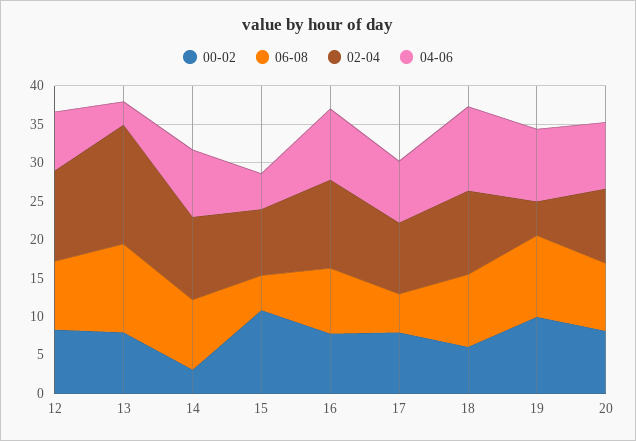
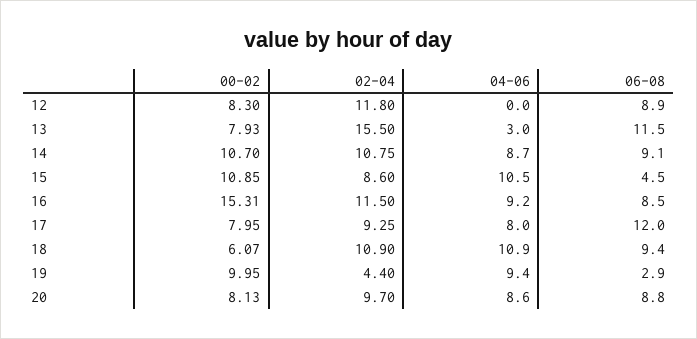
04-06, 12: 7.5 -> 0
00-02, 14: 2.5 -> 10.7
04-06, 15: 5 -> 10.5
00-02, 16: 7.5 -> 15.31
06-08, 17: 5 -> 12
06-08, 19: 10 -> 2.9

